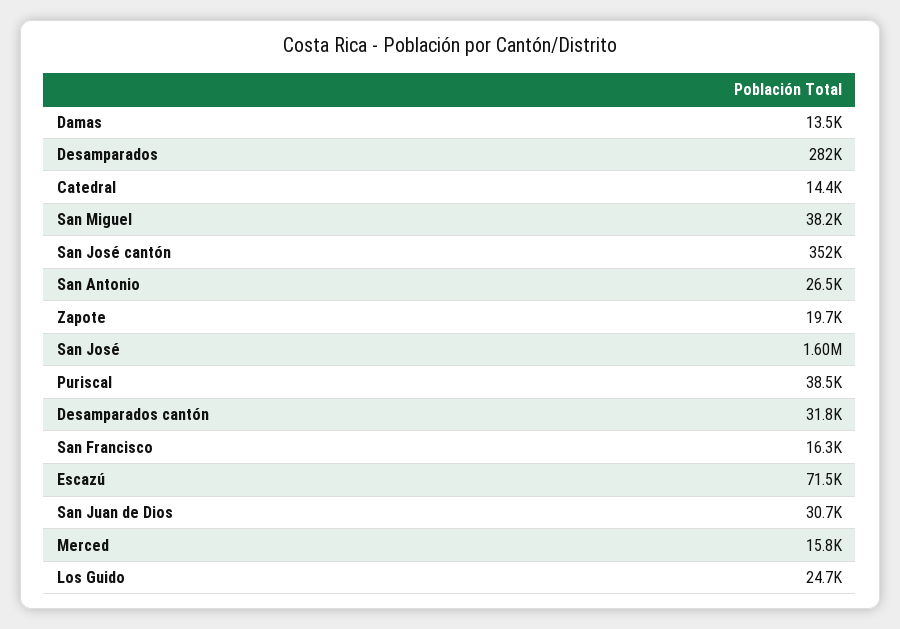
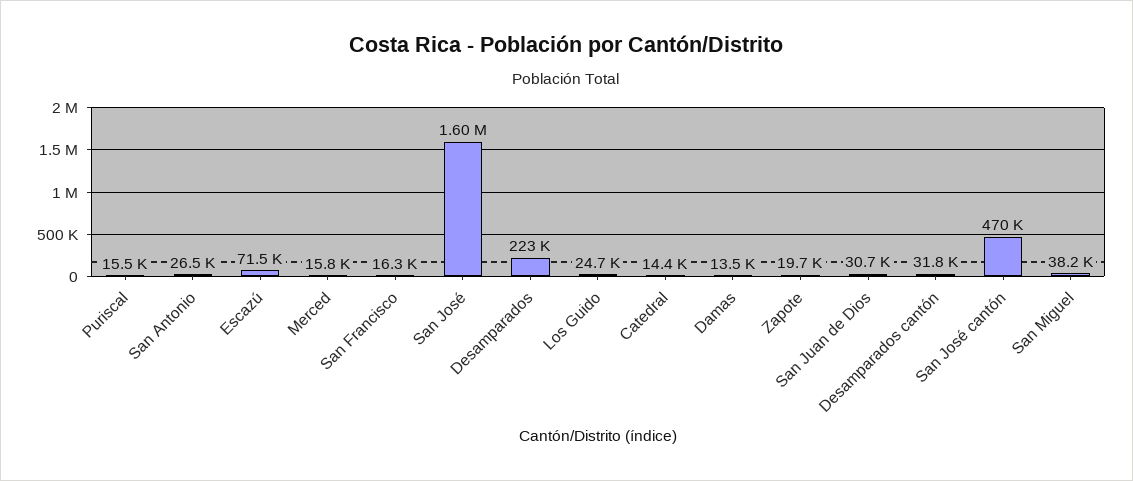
Desamparados: 282000 -> 223000
San José cantón: 352000 -> 470000
Puriscal: 38500 -> 15500

